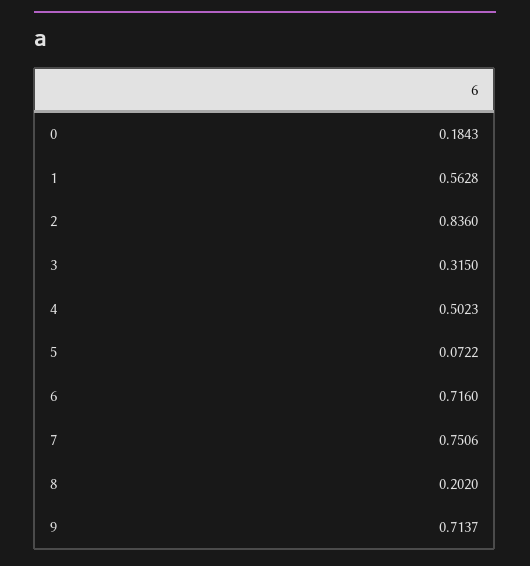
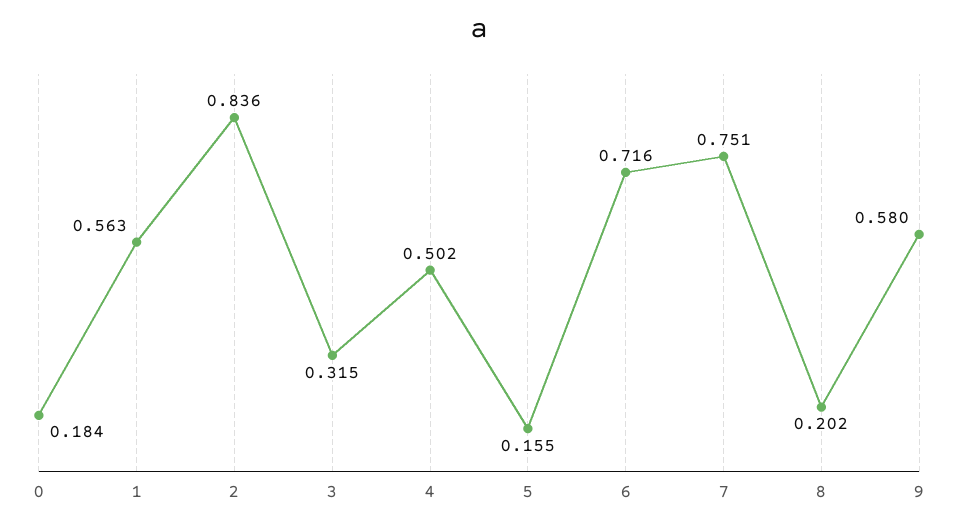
5: 0.0722 -> 0.155
9: 0.7137 -> 0.58

